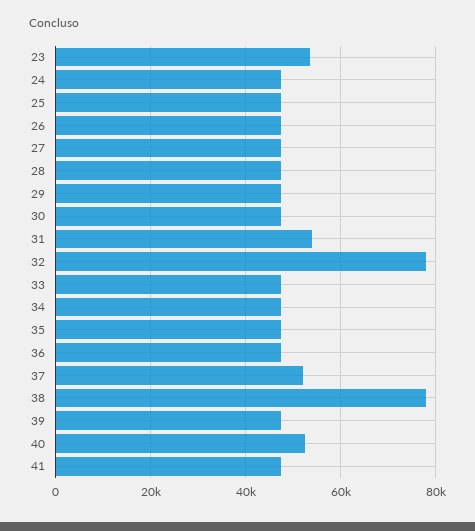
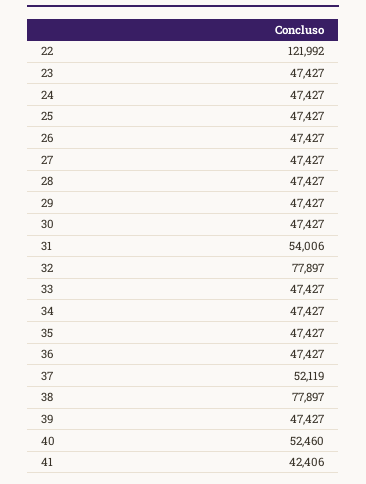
23: 54000 -> 47427
41: 48000 -> 42406
22: none -> 121992

